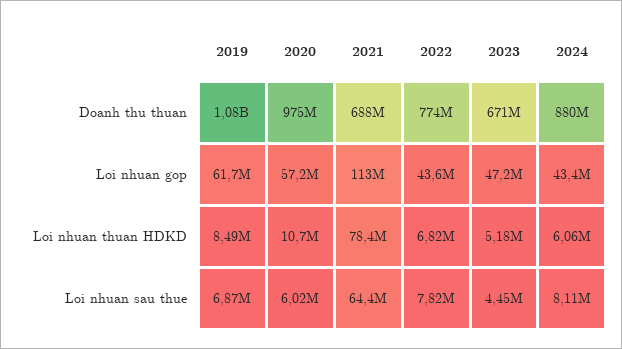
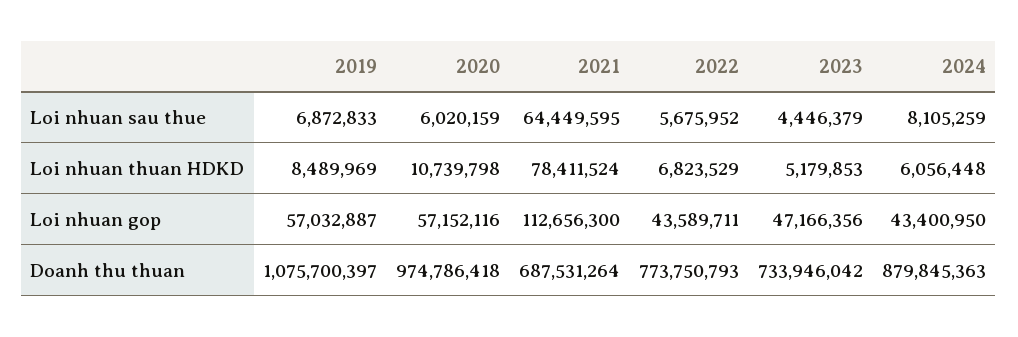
2023, Doanh thu thuan: 671000000 -> 733946042
2019, Loi nhuan gop: 61700000 -> 57032887
2022, Loi nhuan sau thue: 7820000 -> 5675952

